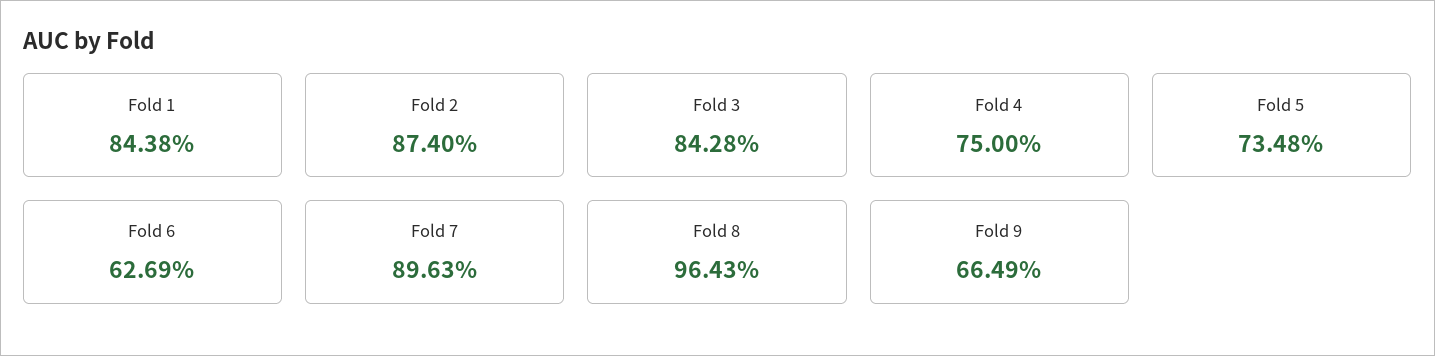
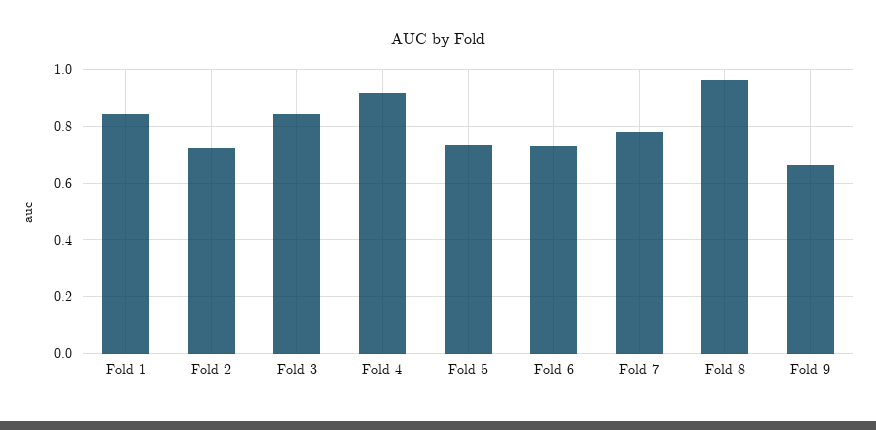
Fold 2: 0.874 -> 0.725
Fold 4: 0.75 -> 0.925
Fold 6: 0.6269 -> 0.725
Fold 7: 0.8963 -> 0.775

